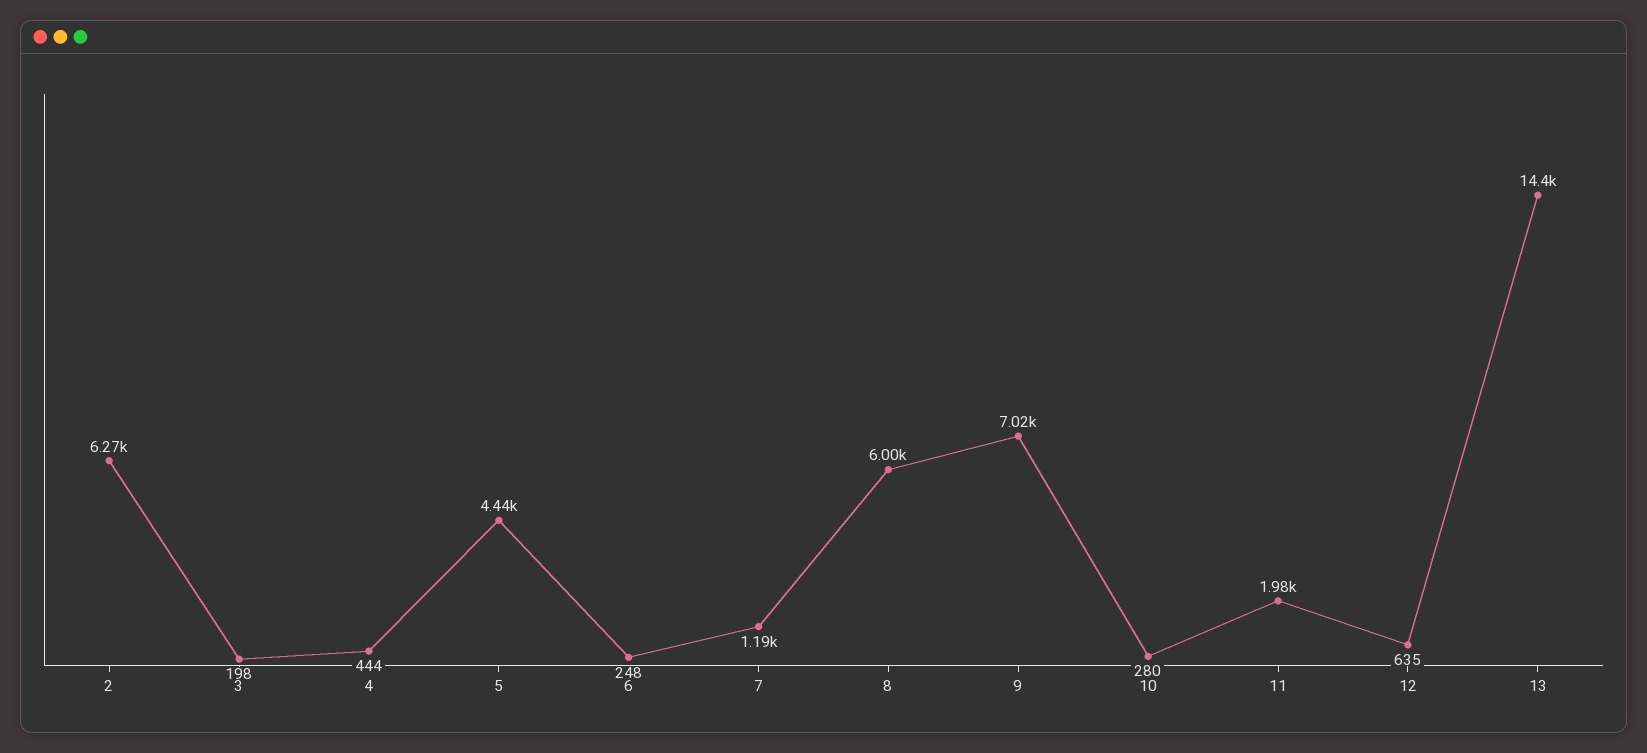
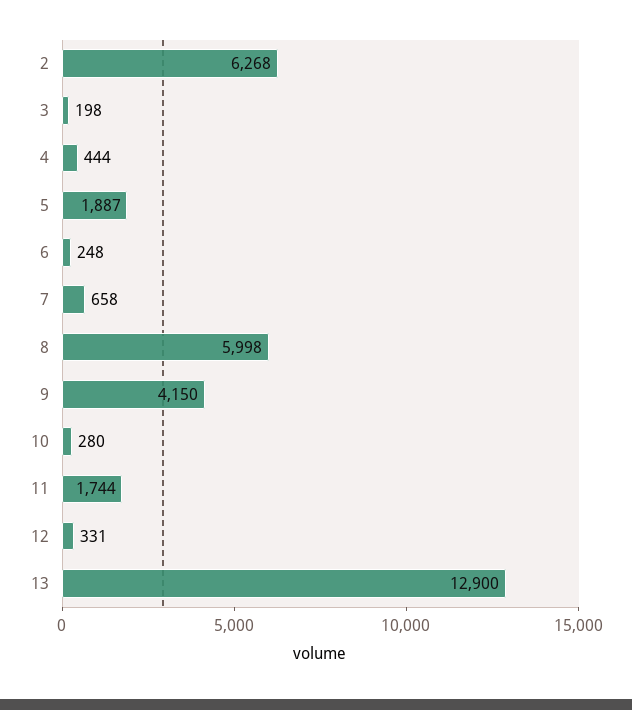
5: 4440 -> 1887
7: 1190 -> 658
9: 7020 -> 4150
11: 1980 -> 1744
12: 635 -> 331
13: 14400 -> 12900

